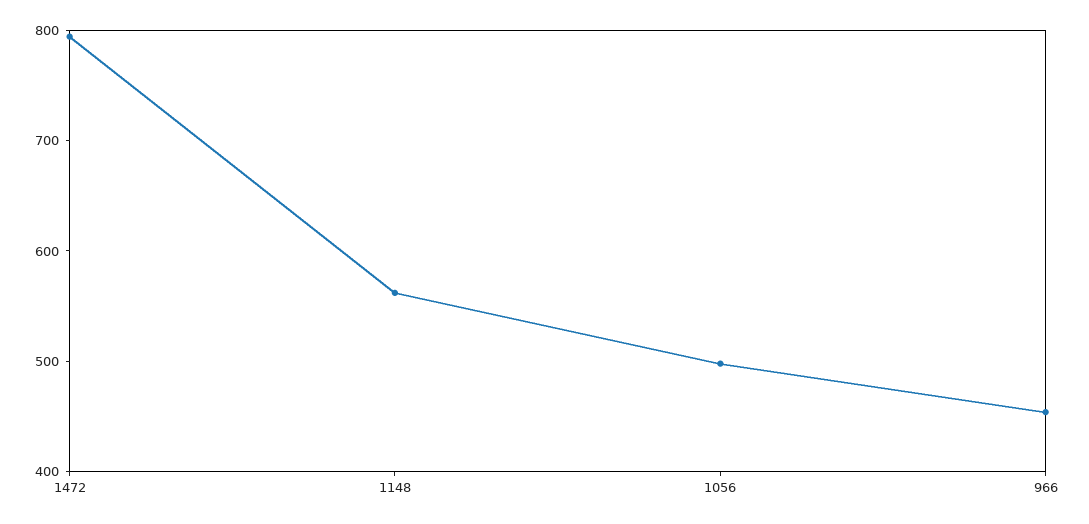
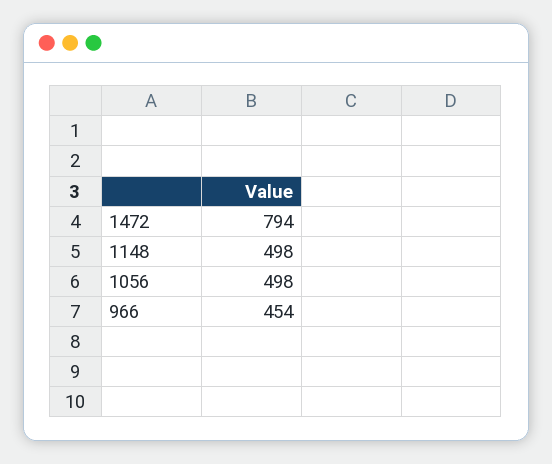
1148: 560 -> 498

